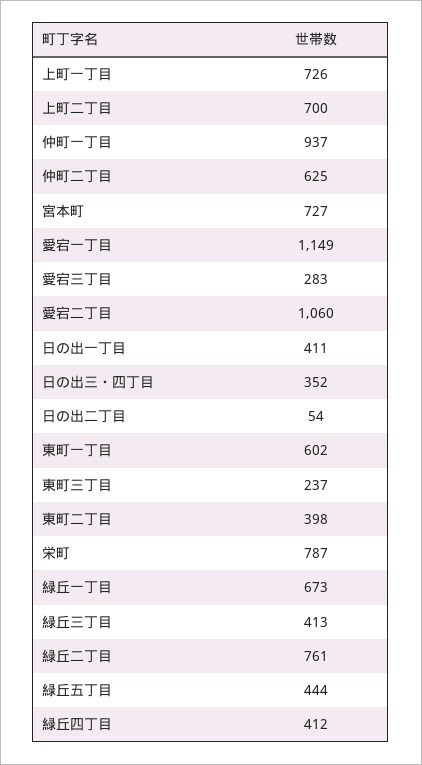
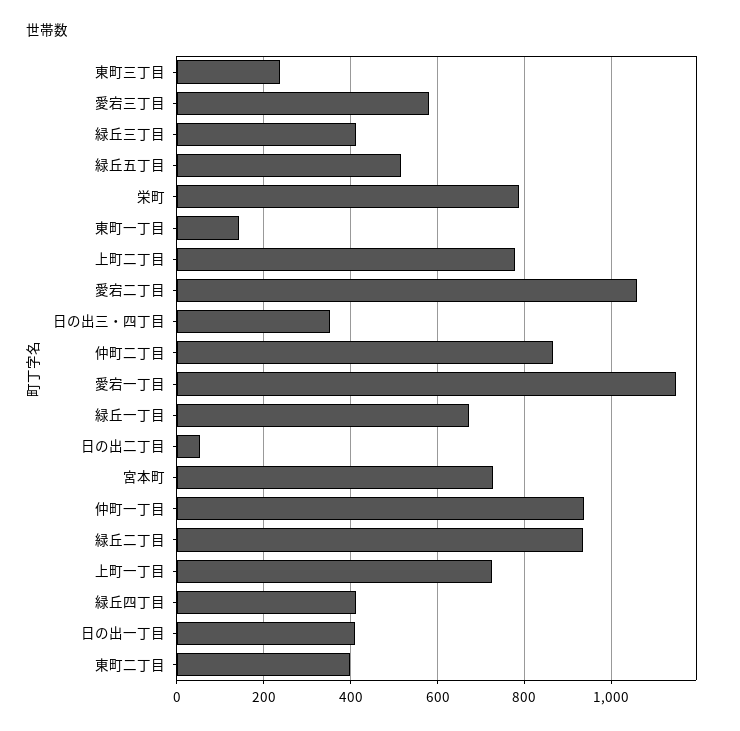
上町二丁目: 700 -> 780
仲町二丁目: 625 -> 860
愛宕三丁目: 283 -> 580
東町一丁目: 602 -> 140
緑丘二丁目: 761 -> 940
緑丘五丁目: 444 -> 520

